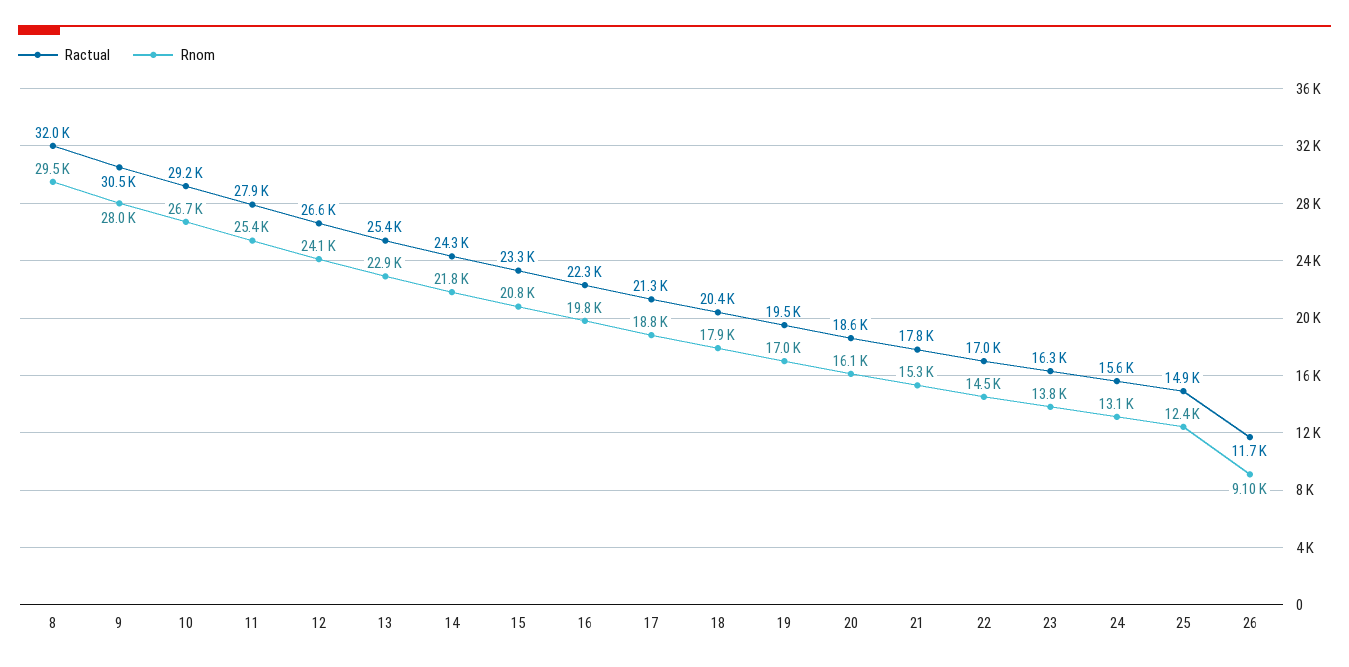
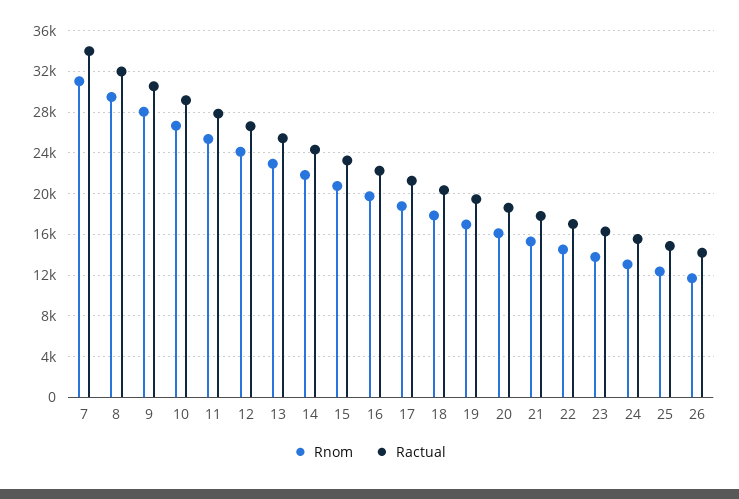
Ractual, 26: 11700 -> 14000
Rnom, 26: 9100 -> 12000
Rnom, 7: none -> 31000
Ractual, 7: none -> 34000

